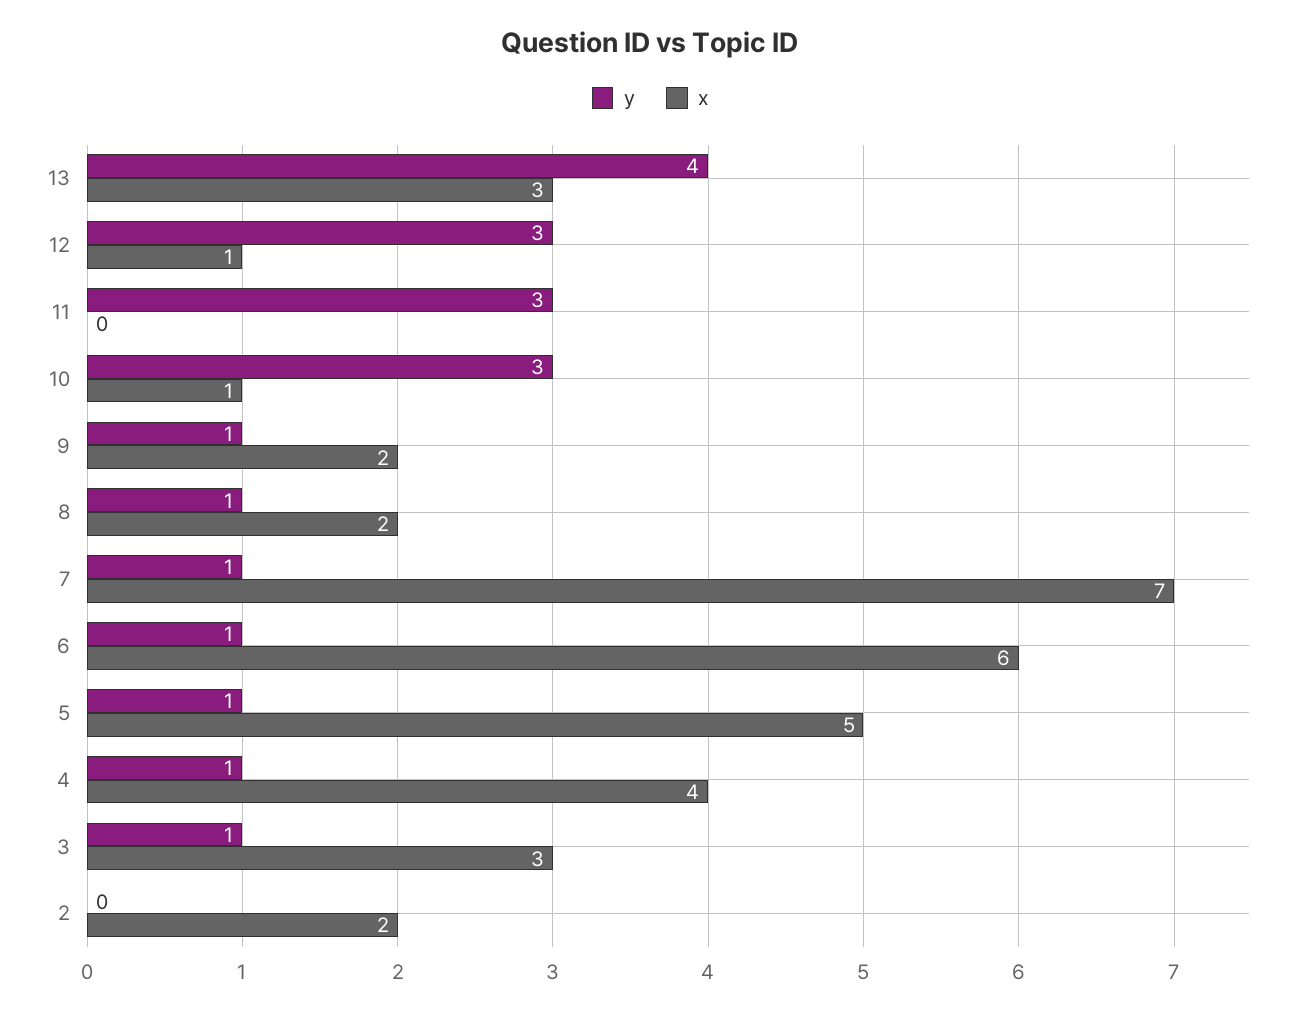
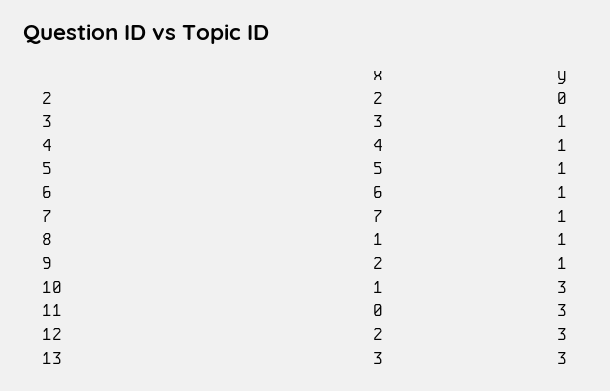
y, 13: 4 -> 3
x, 12: 1 -> 2
x, 8: 2 -> 1

